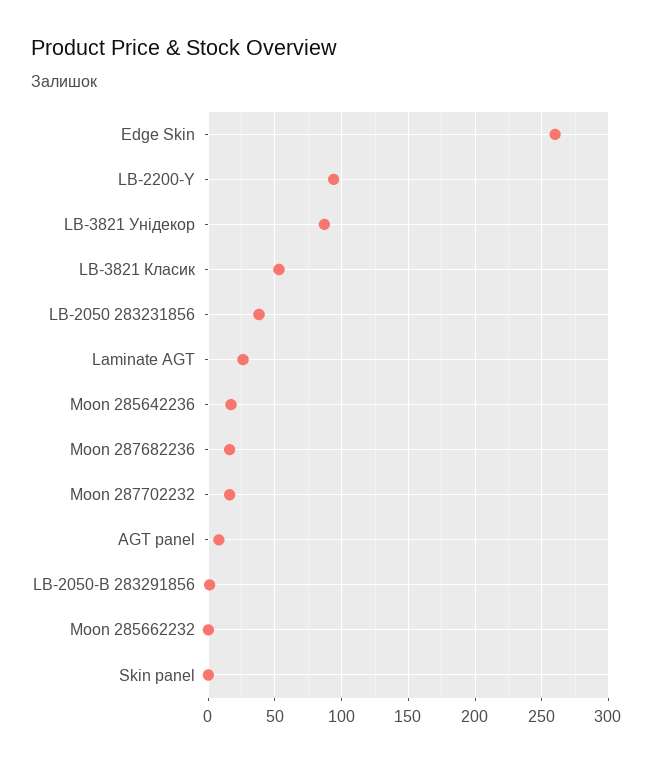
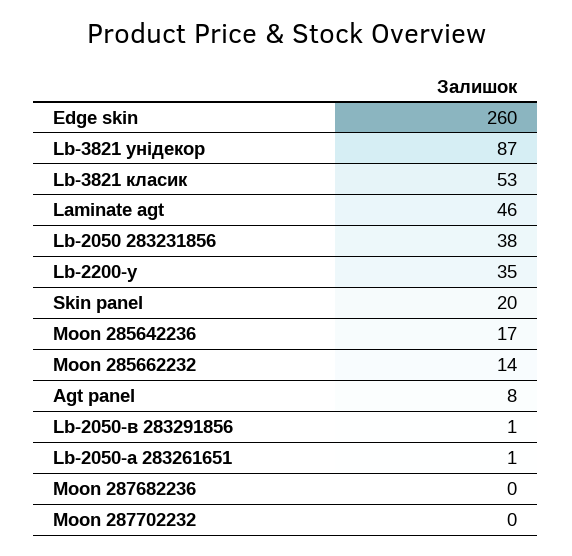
LB-2200-Y: 95 -> 35
Laminate AGT: 25 -> 46
Moon 287682236: 15 -> 0
Moon 287702232: 15 -> 0
Moon 285662232: 0 -> 14
Skin panel: 0 -> 20
Lb-2050-а 283261651: none -> 1

